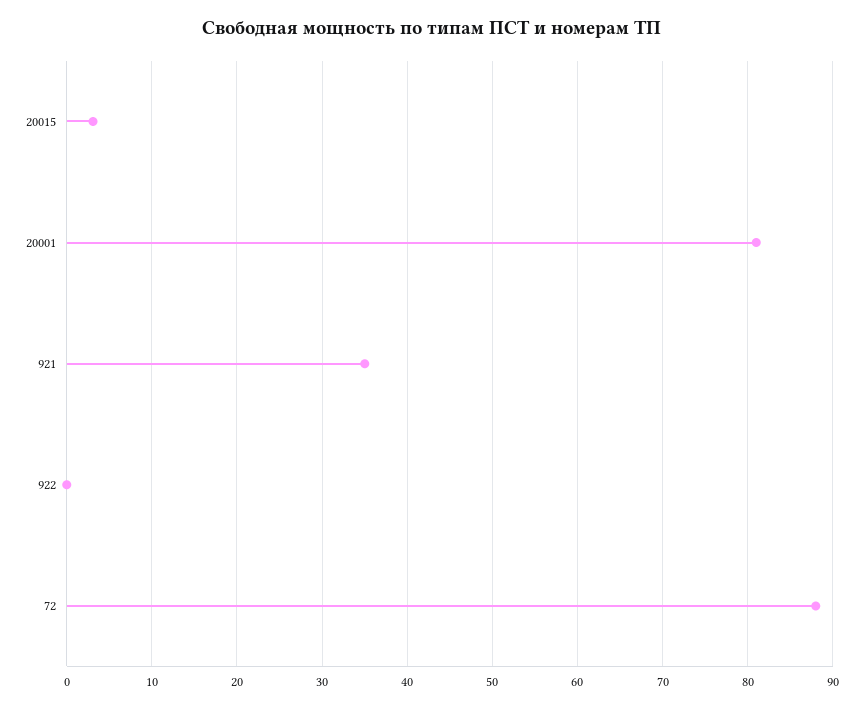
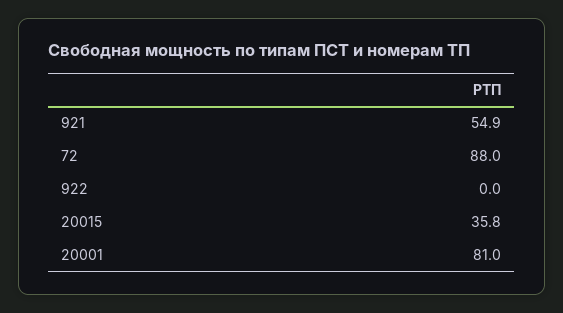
20015: 3 -> 35.8
921: 35 -> 54.9

